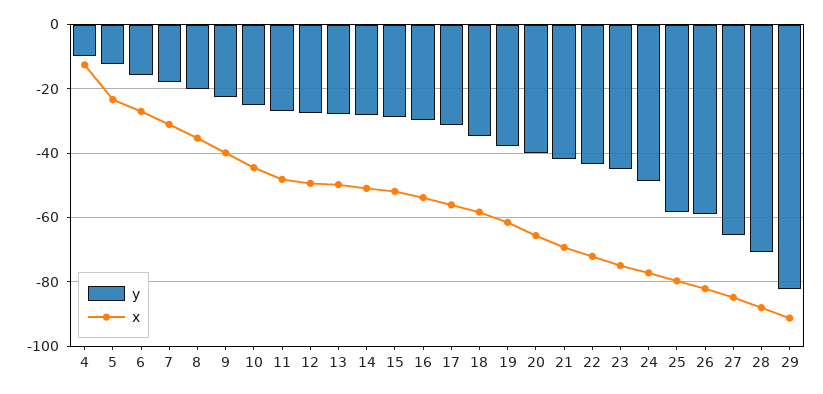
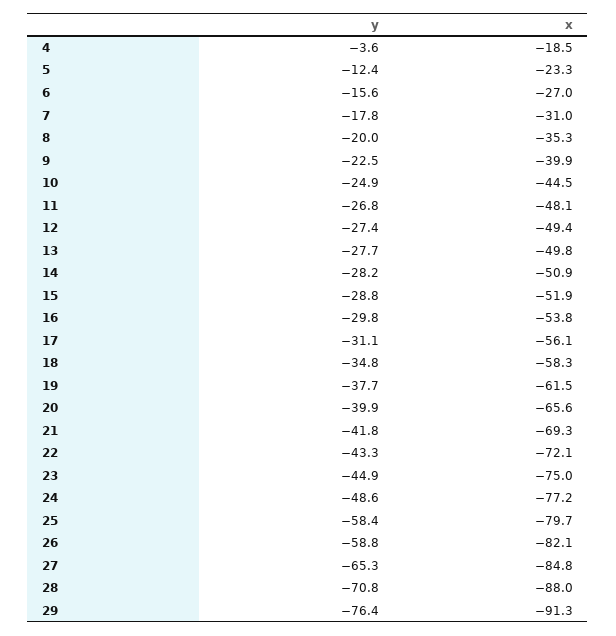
y, 4: -10 -> -3.6
x, 4: -12 -> -18.5
y, 29: -82 -> -76.4

